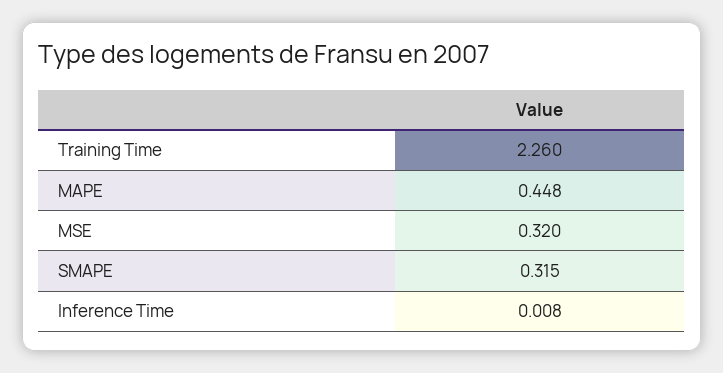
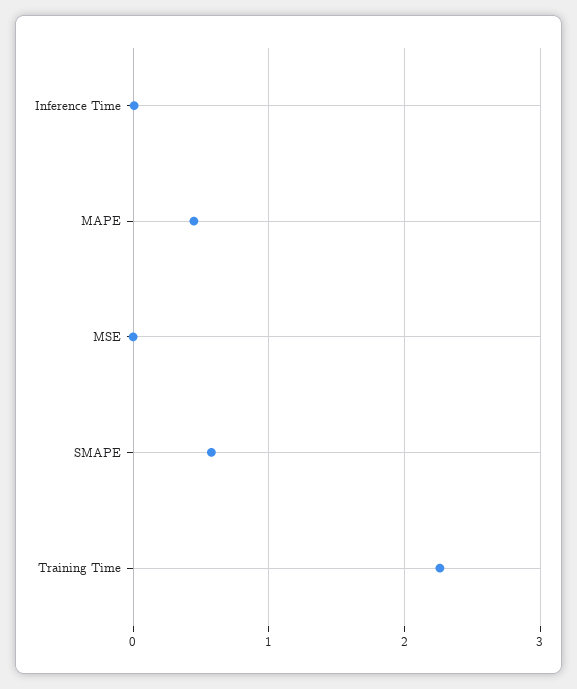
MSE: 0.32 -> 0
SMAPE: 0.315 -> 0.6

